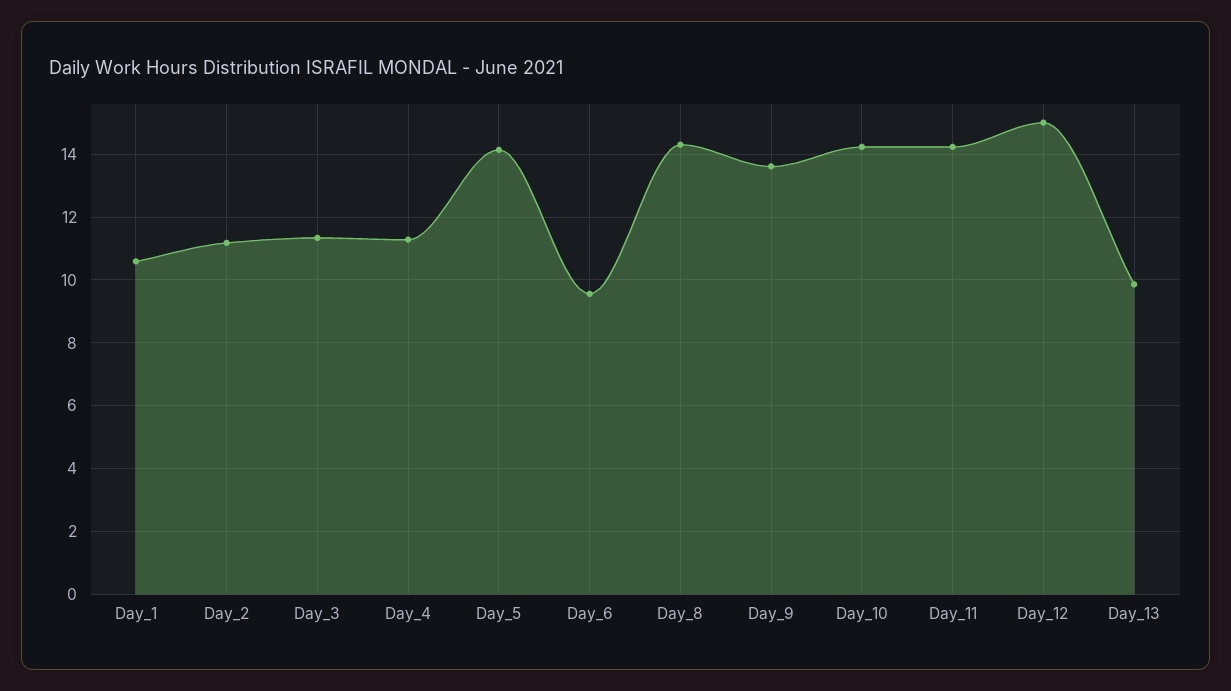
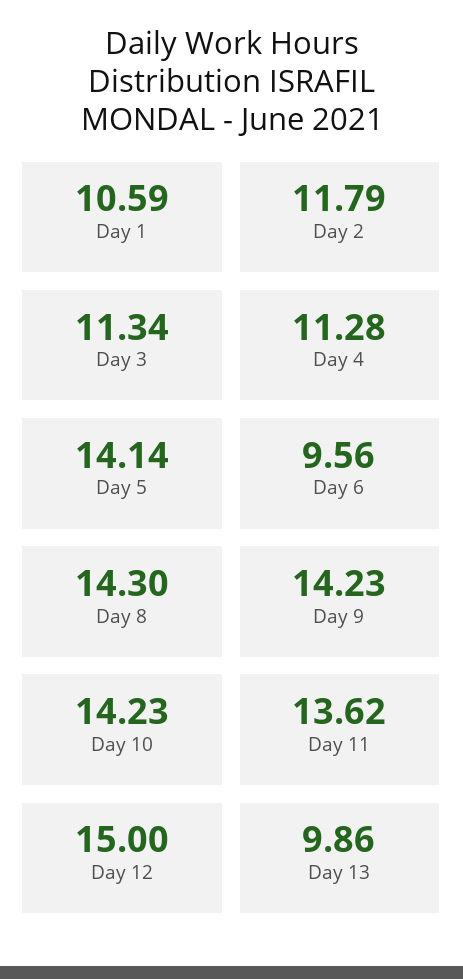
Day_2: 11.2 -> 11.79
Day_9: 13.6 -> 14.23
Day_11: 14.2 -> 13.62

